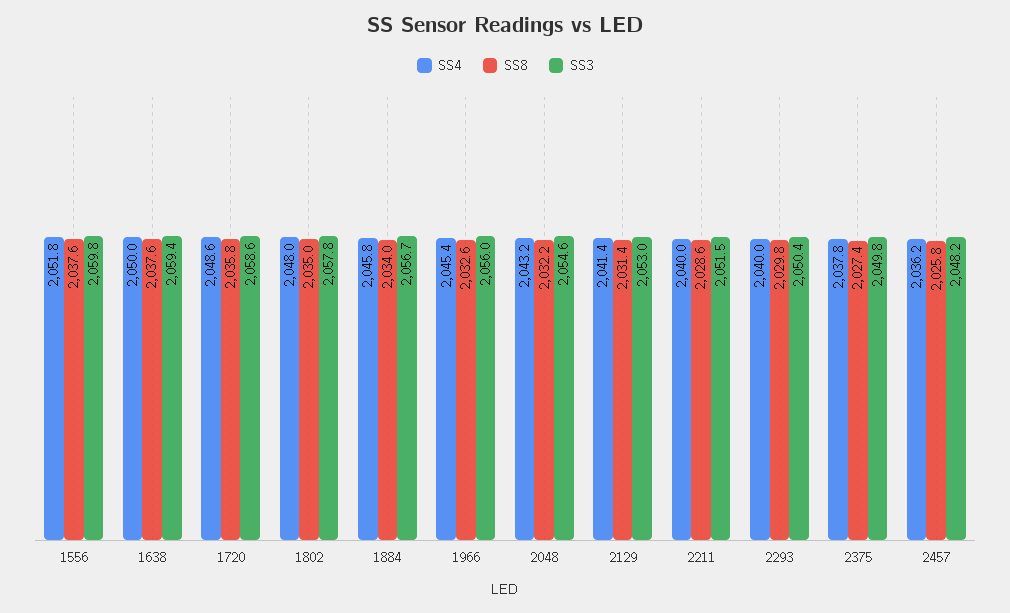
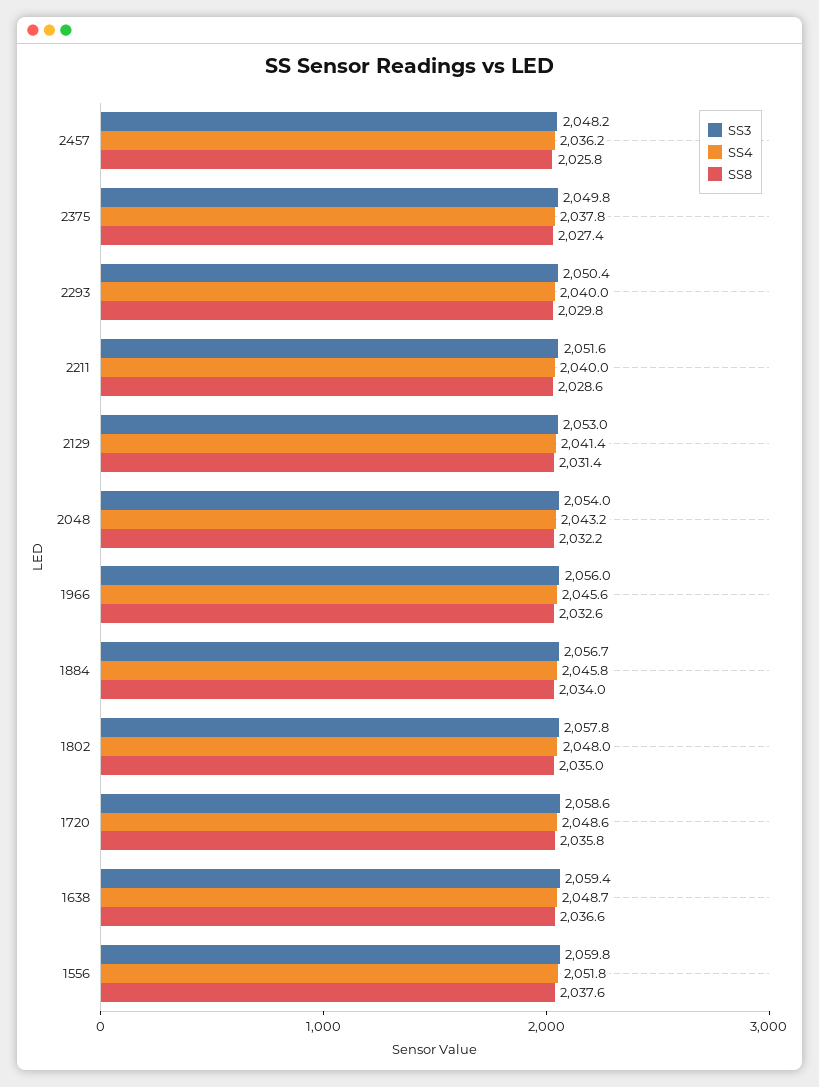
SS4, 1638: 2050 -> 2048.7
SS8, 1638: 2037.6 -> 2036.6
SS4, 1966: 2045.4 -> 2045.6
SS3, 2048: 2054.6 -> 2054
SS3, 2211: 2051.5 -> 2051.6

